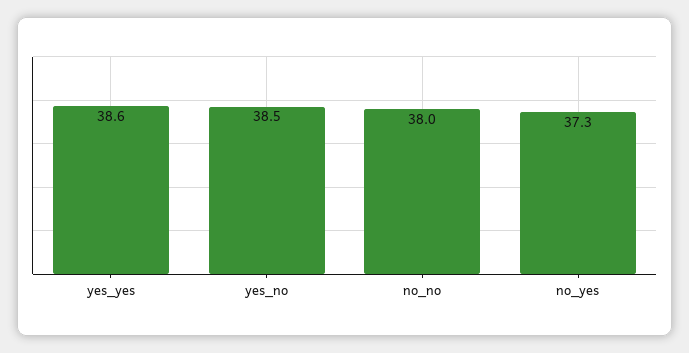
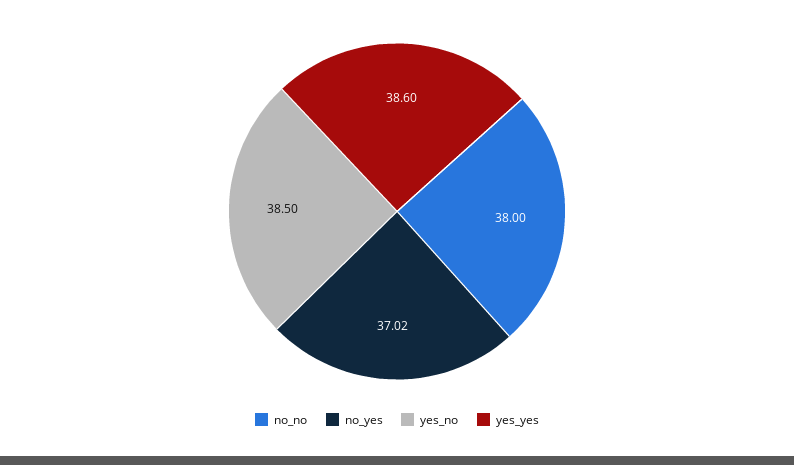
no_yes: 37.3 -> 37.02

